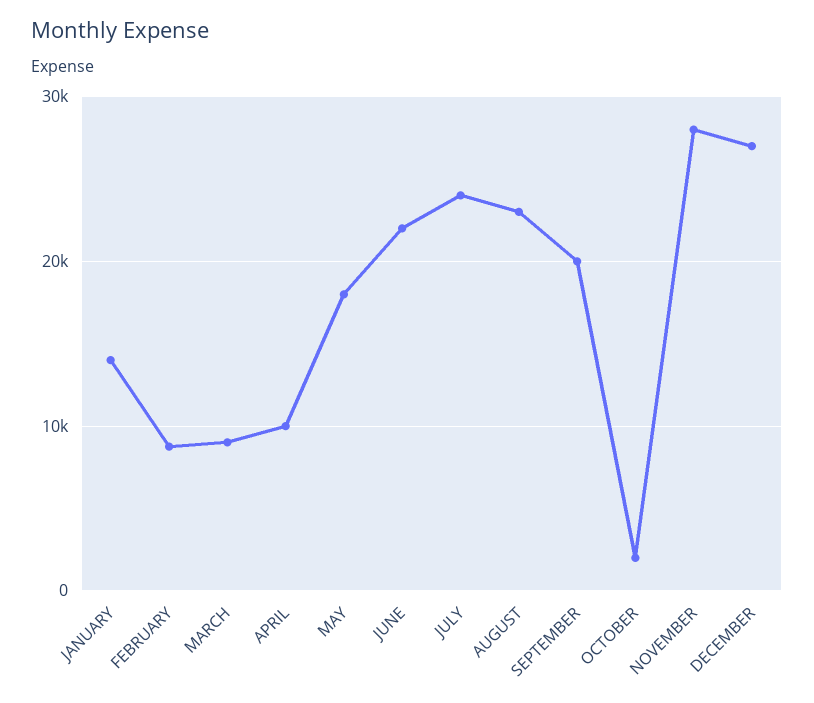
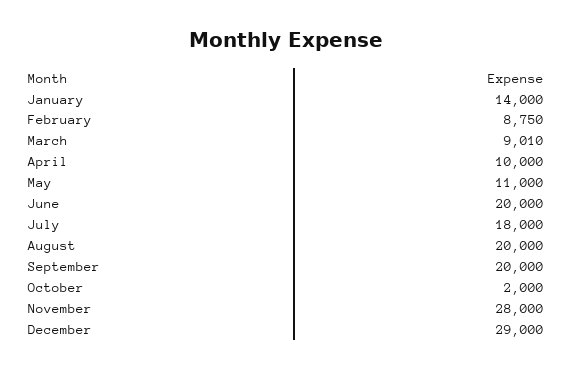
MAY: 18000 -> 11000
JUNE: 22000 -> 20000
JULY: 24000 -> 18000
AUGUST: 23000 -> 20000
DECEMBER: 27000 -> 29000

